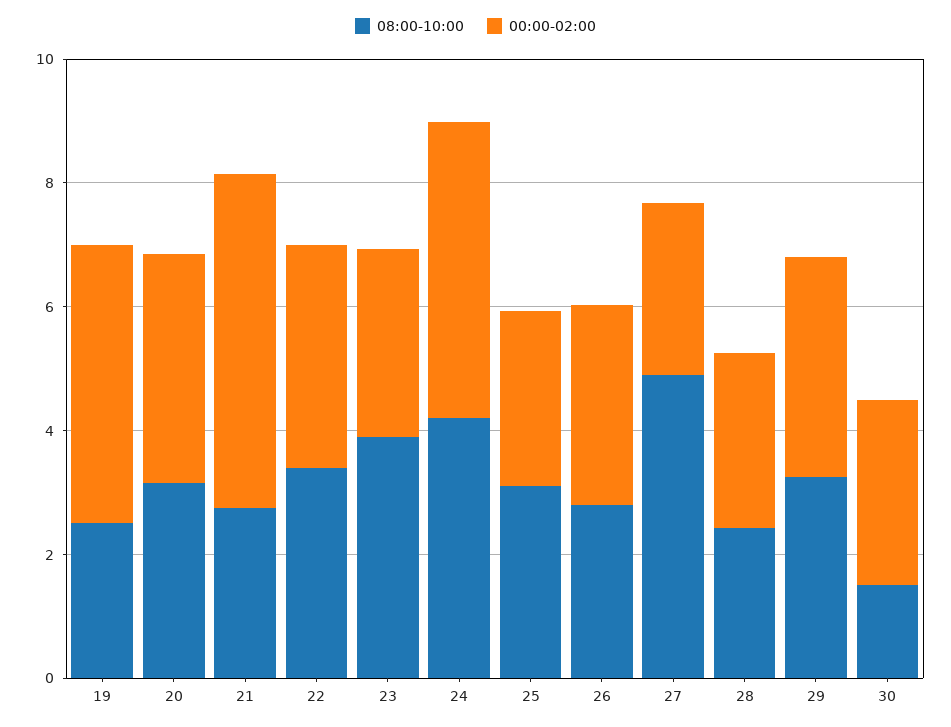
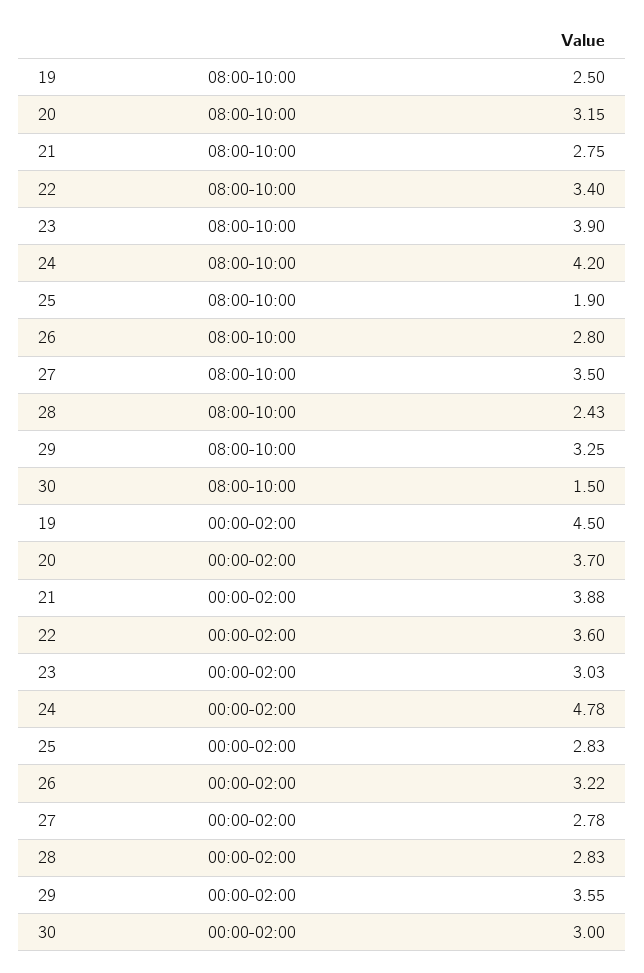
00:00-02:00, 21: 5.5 -> 3.88
08:00-10:00, 25: 3 -> 1.9
08:00-10:00, 27: 5 -> 3.5

